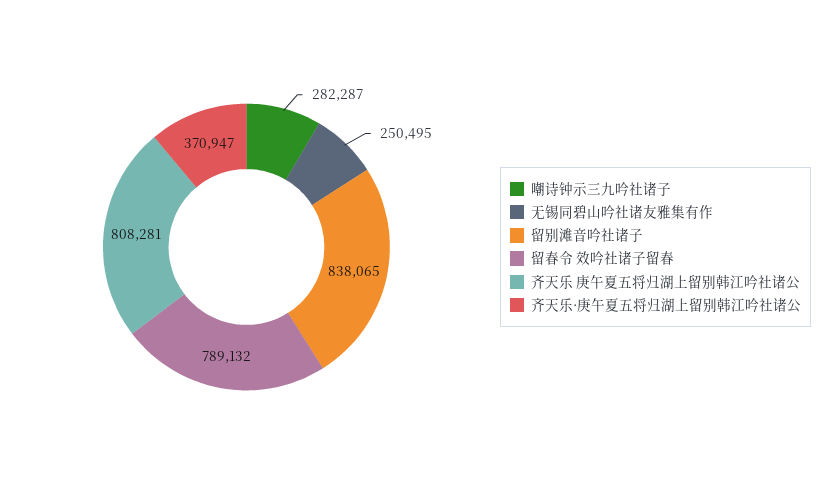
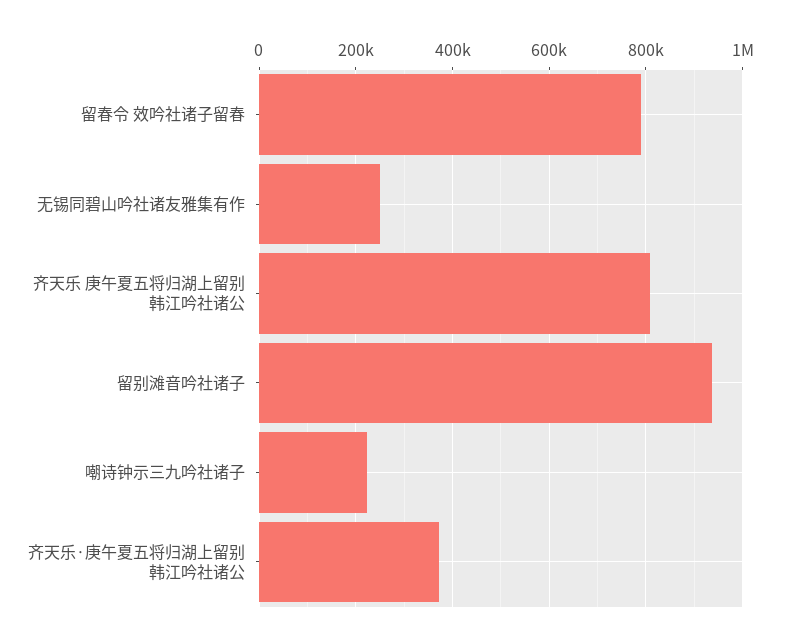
嘲诗钟示三九吟社诸子: 282287 -> 220000
留别滩音吟社诸子: 838065 -> 940000

